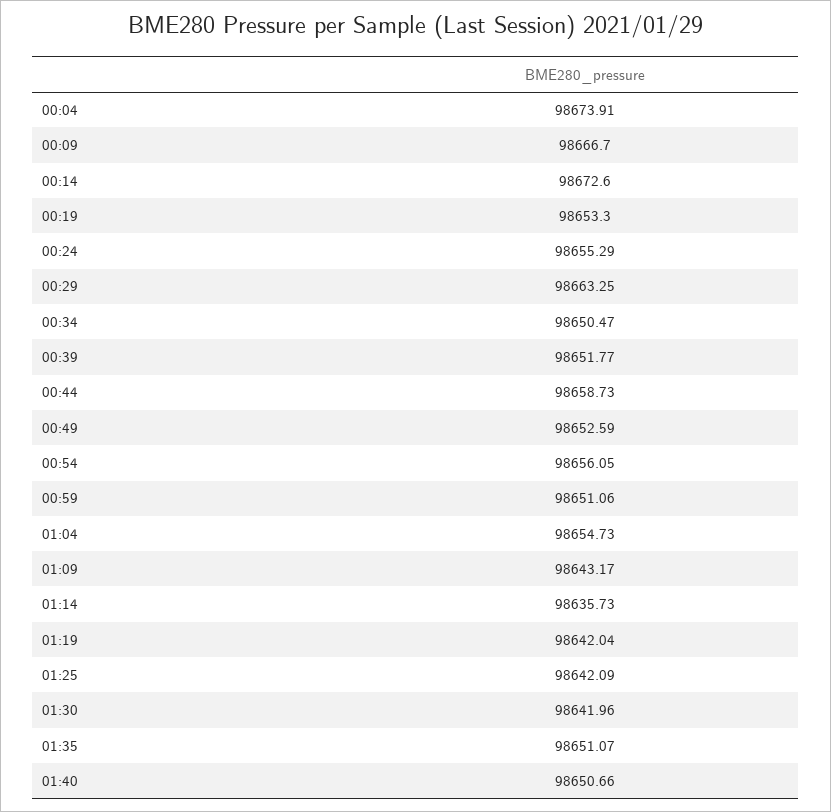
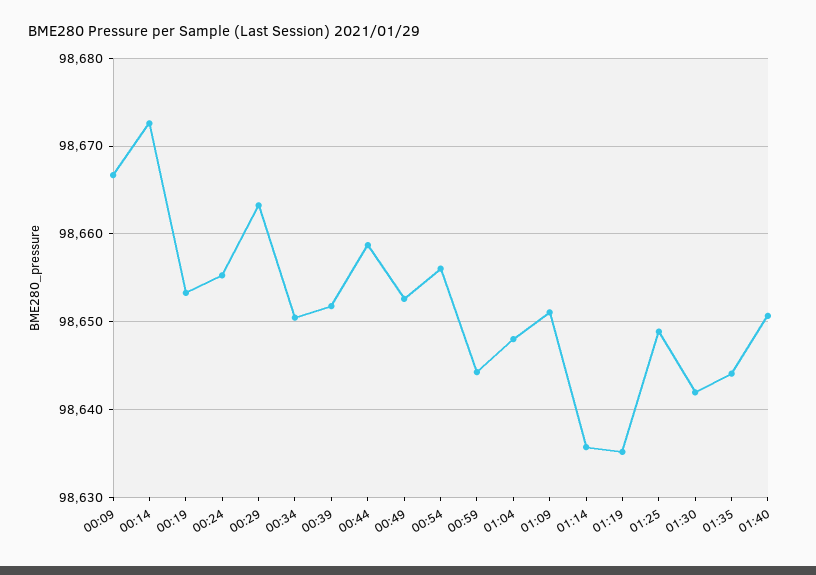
00:04: 98673.91 -> none
00:59: 98651.06 -> 98644
01:04: 98654.73 -> 98648
01:09: 98643.17 -> 98651
01:19: 98642.04 -> 98635
01:25: 98642.09 -> 98649
01:35: 98651.07 -> 98644

